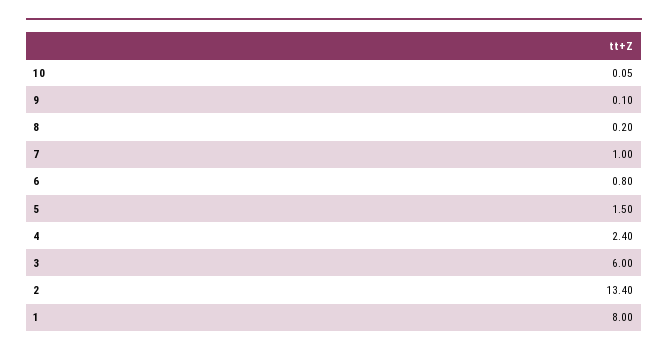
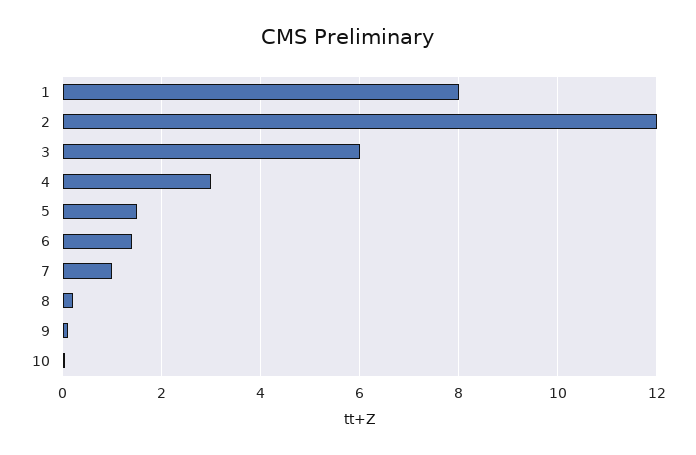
6: 0.8 -> 1.4
4: 2.4 -> 3
2: 13.4 -> 12

